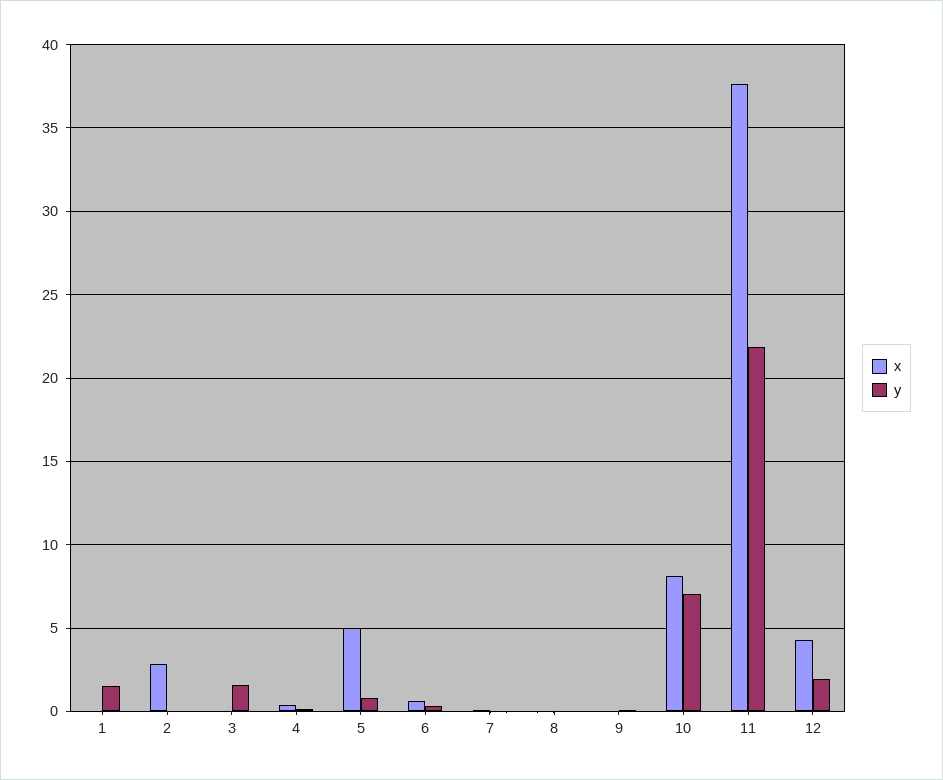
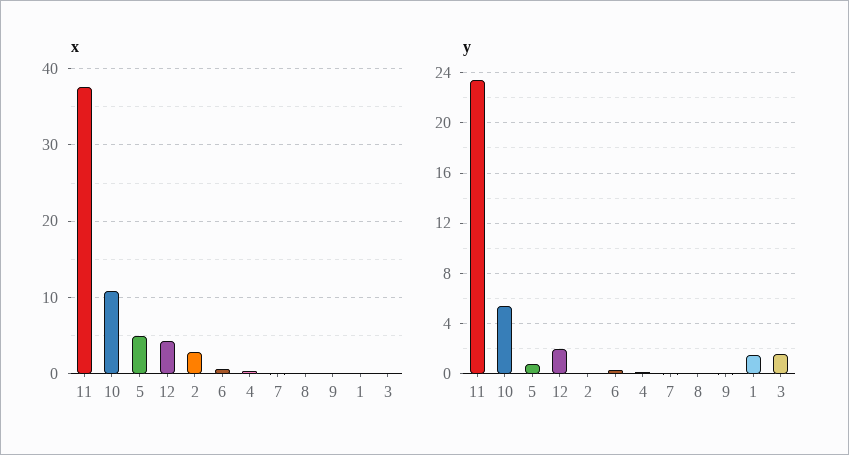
x, 10: 8 -> 11
y, 10: 7 -> 5.5
y, 11: 22 -> 23.5

